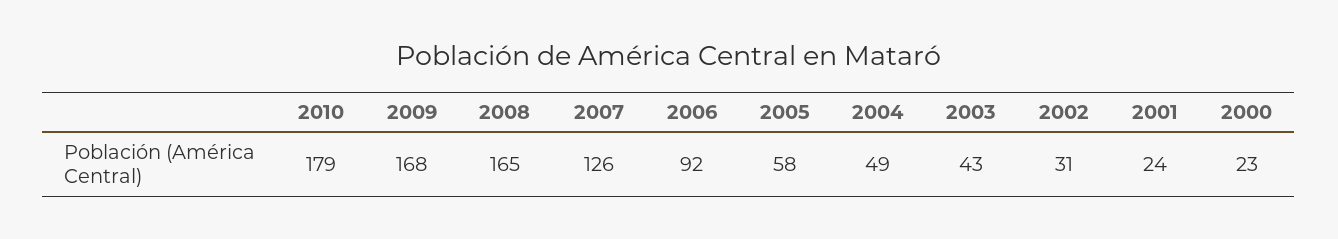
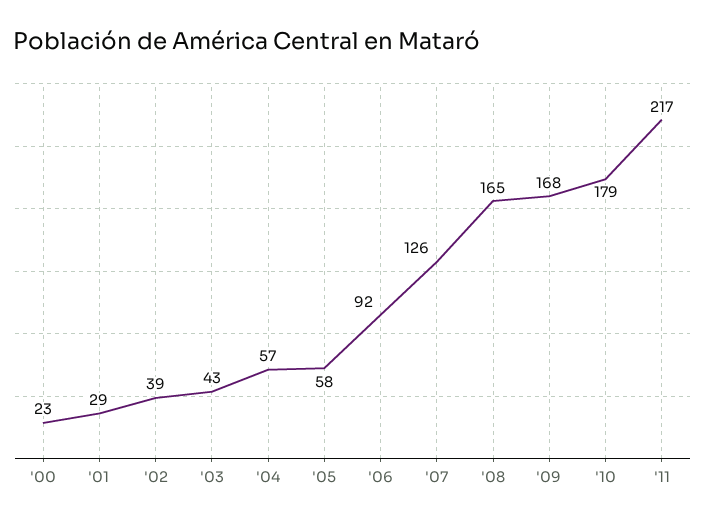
2004: 49 -> 57
2002: 31 -> 39
2001: 24 -> 29
'11: none -> 217

